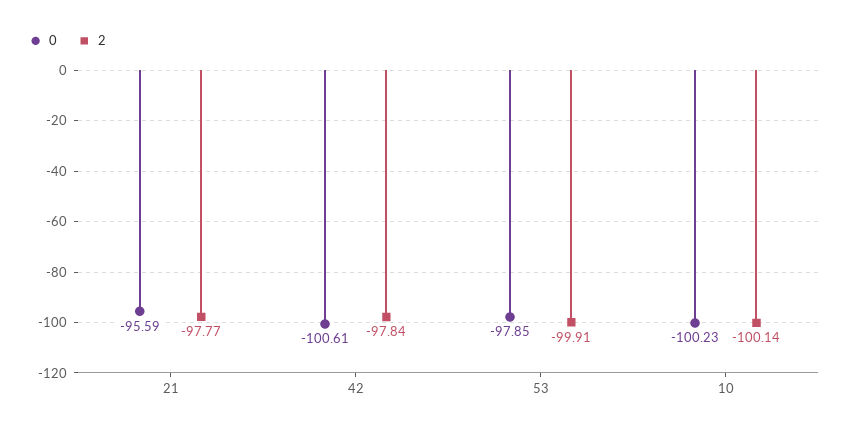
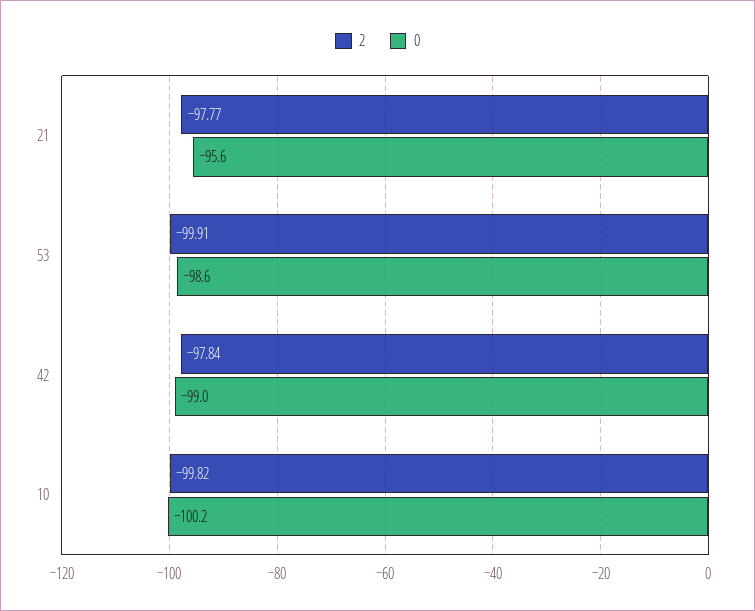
0, 42: -100.61 -> -99
0, 53: -97.85 -> -98.6
2, 10: -100.14 -> -99.82

